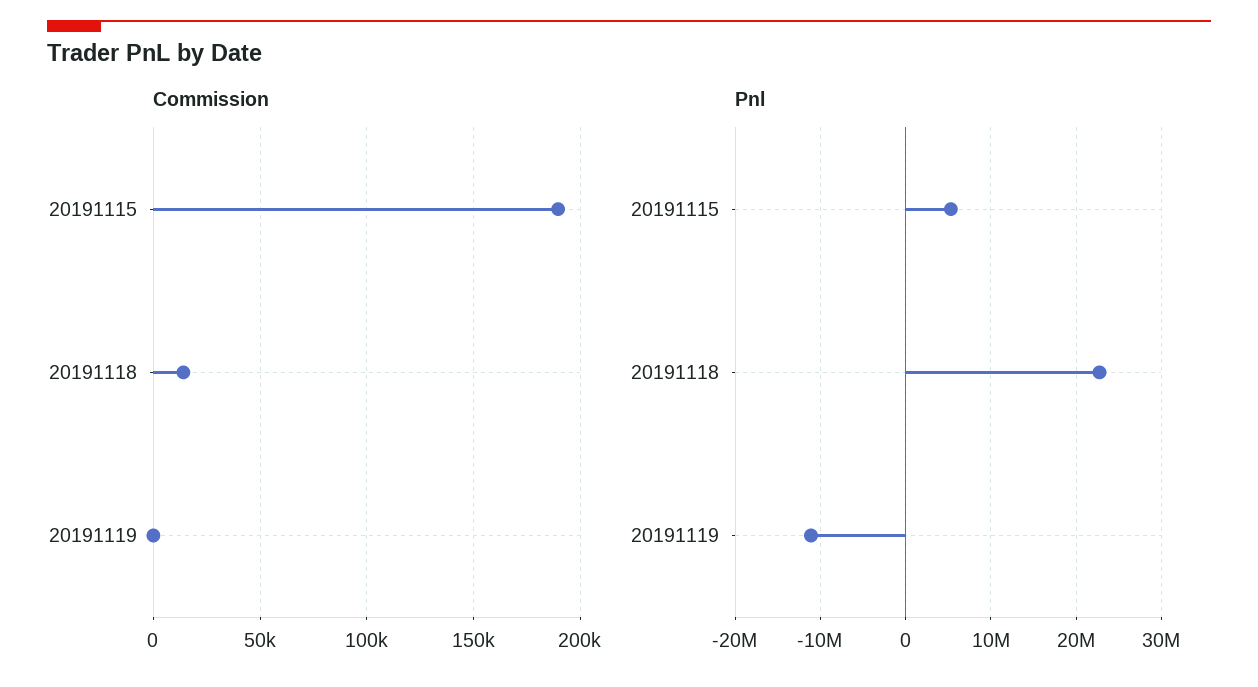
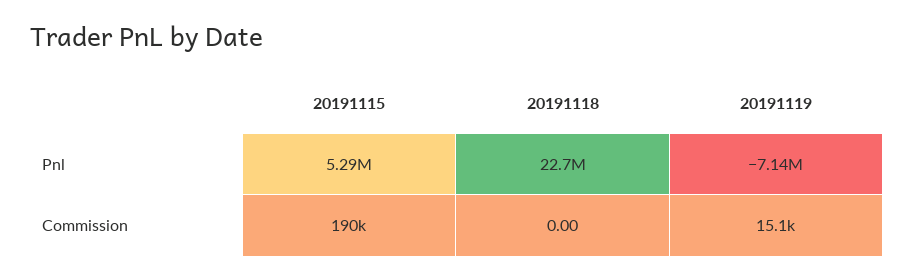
Commission, 20191118: 15000 -> 0
Commission, 20191119: 0 -> 15100
Pnl, 20191119: -11000000 -> -7140000

